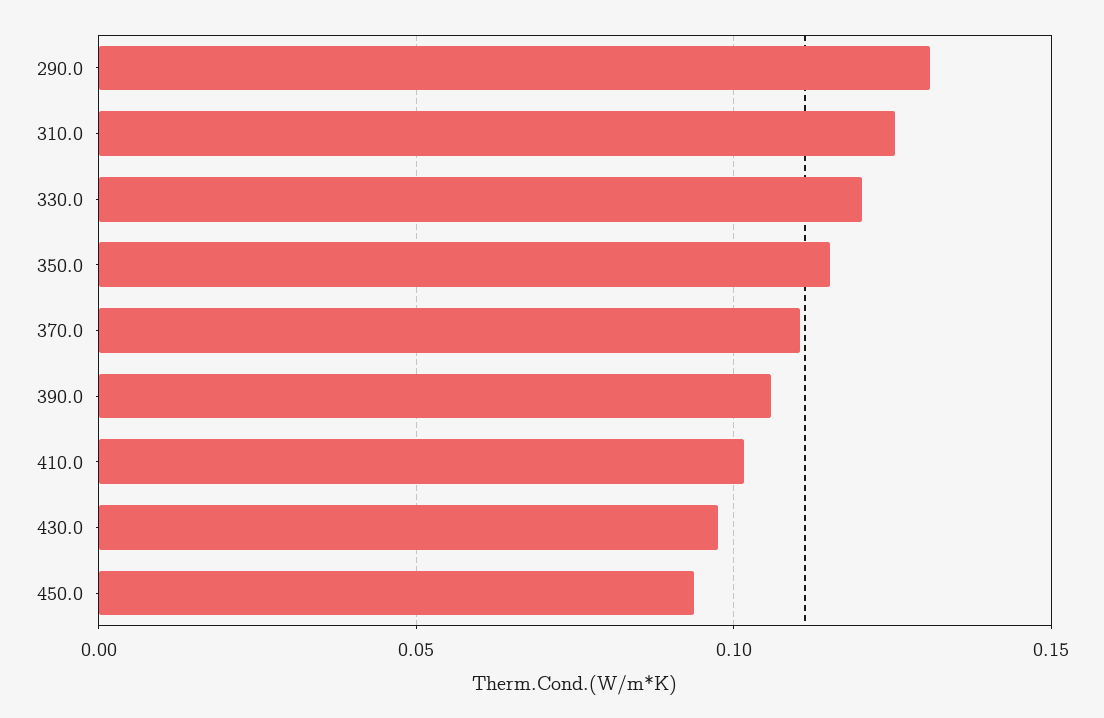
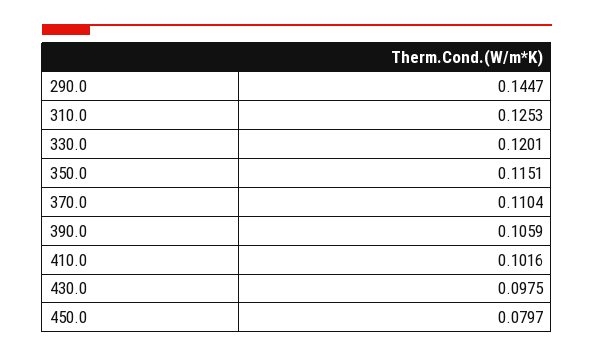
290.0: 0.13 -> 0.1447
450.0: 0.095 -> 0.0797

